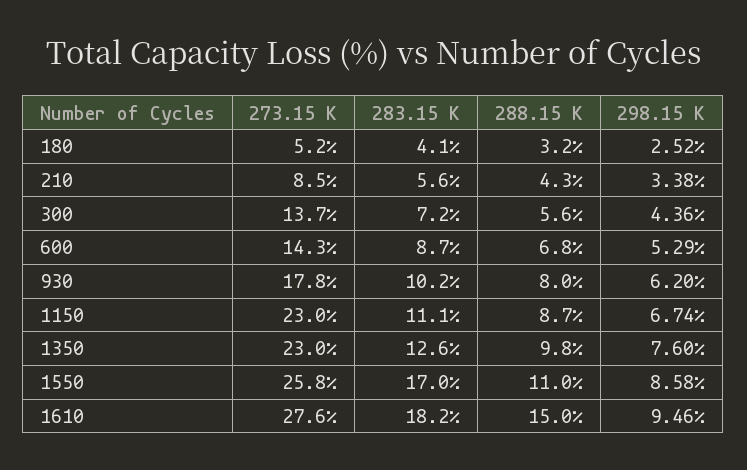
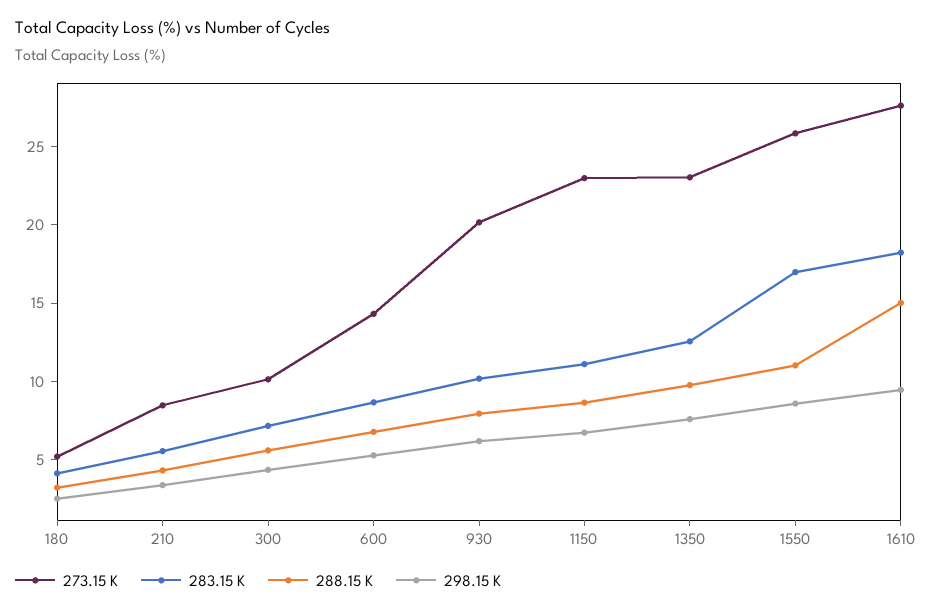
273.15 K, 300: 13.7 -> 10
273.15 K, 930: 17.8 -> 20

